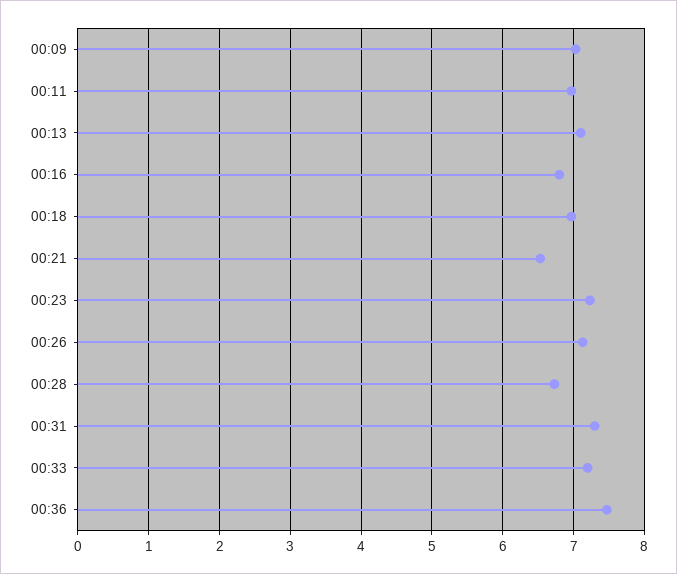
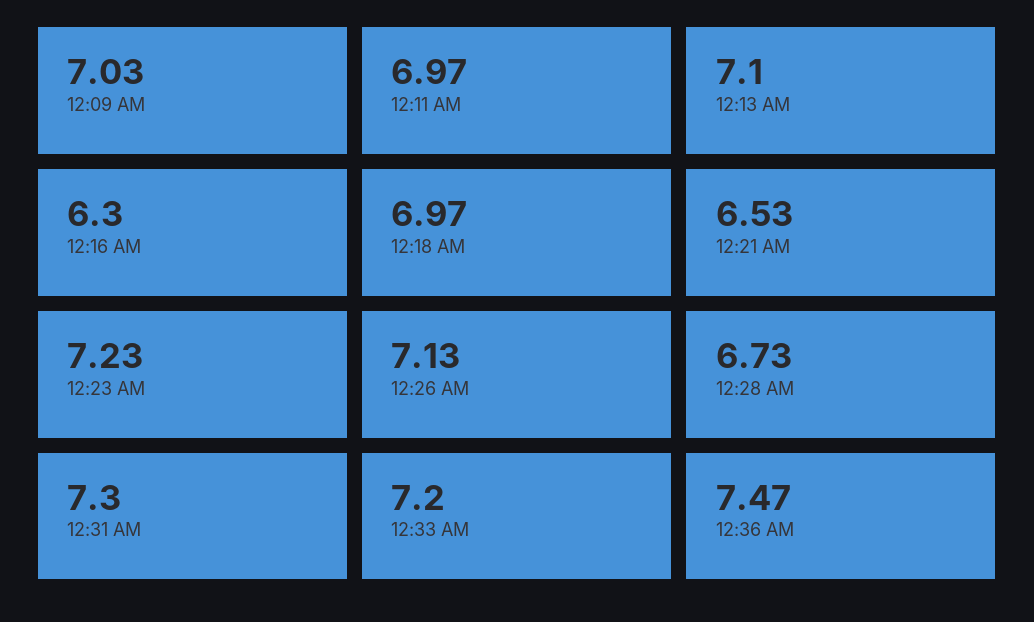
00:16: 6.8 -> 6.3

